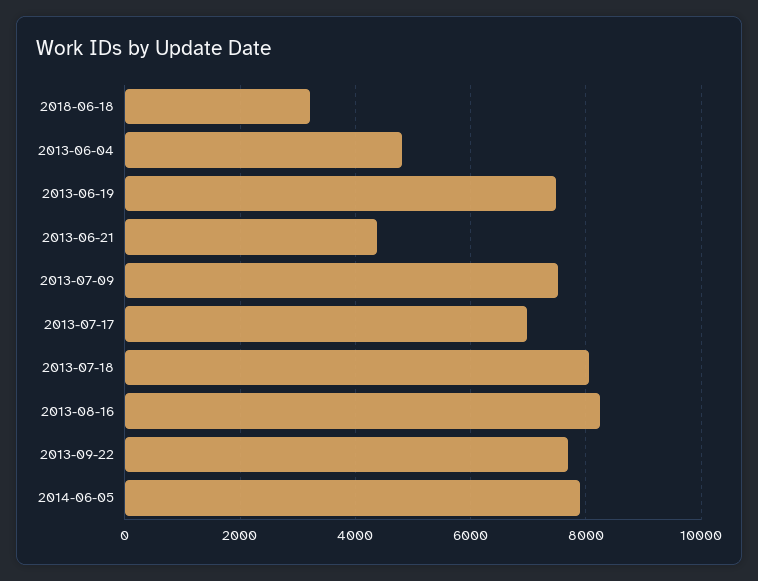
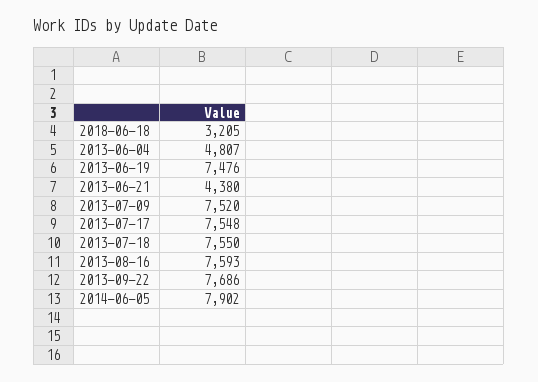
2013-07-17: 7000 -> 7548
2013-07-18: 8000 -> 7550
2013-08-16: 8200 -> 7593

